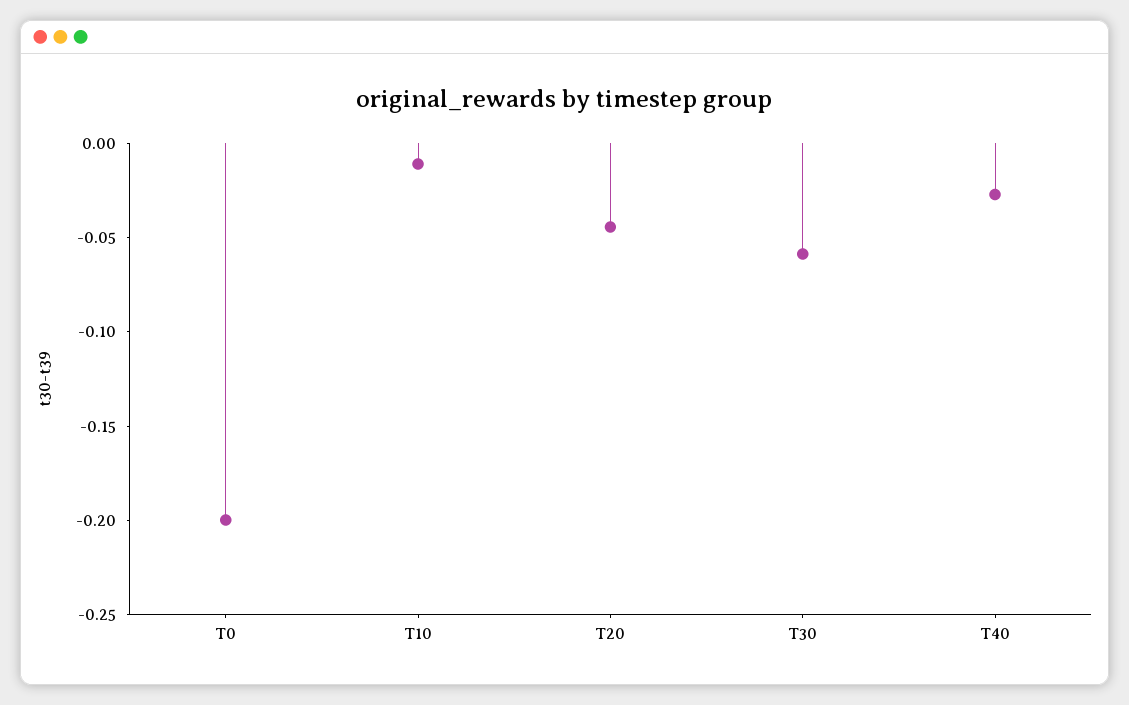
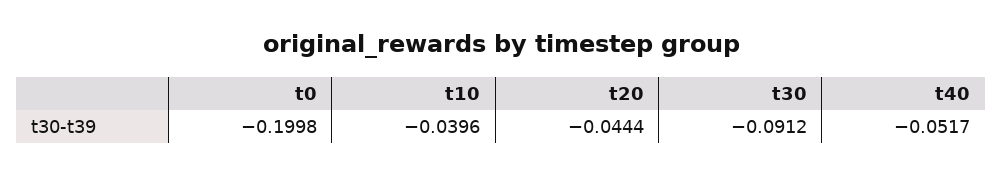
T10: -0.01 -> -0.0396
T30: -0.06 -> -0.0912
T40: -0.03 -> -0.0517

